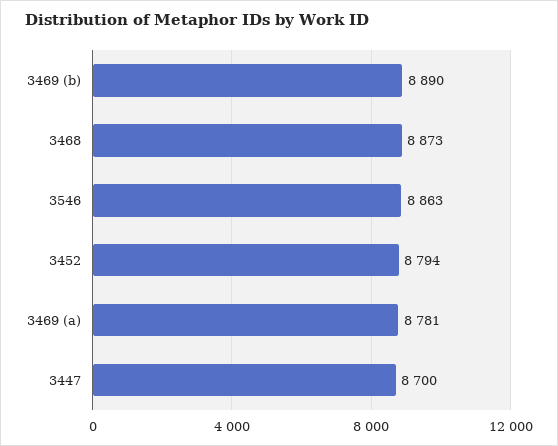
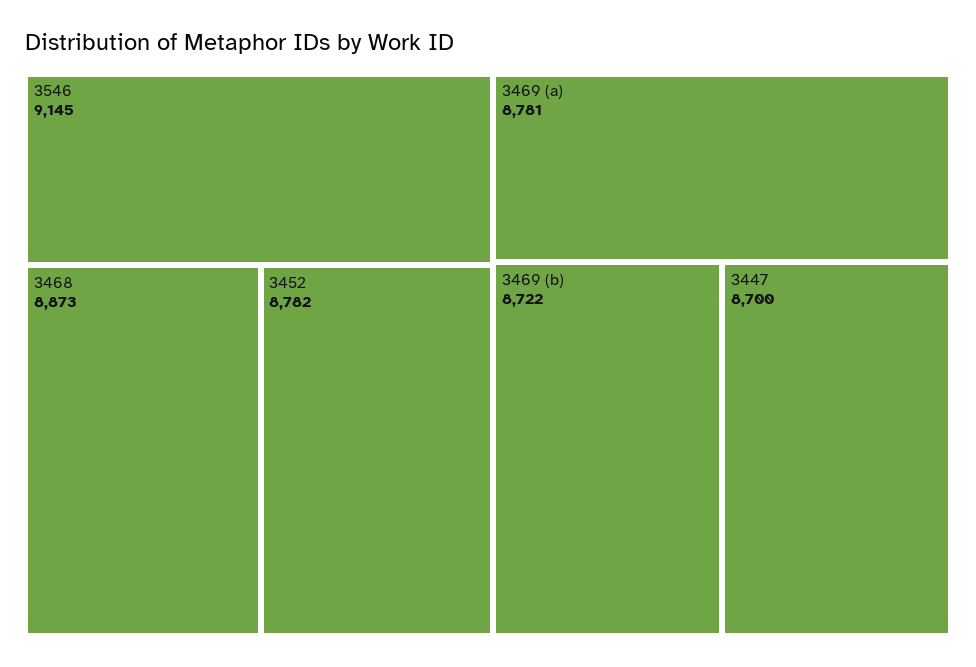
3469 (b): 8890 -> 8722
3546: 8863 -> 9145
3452: 8794 -> 8782

